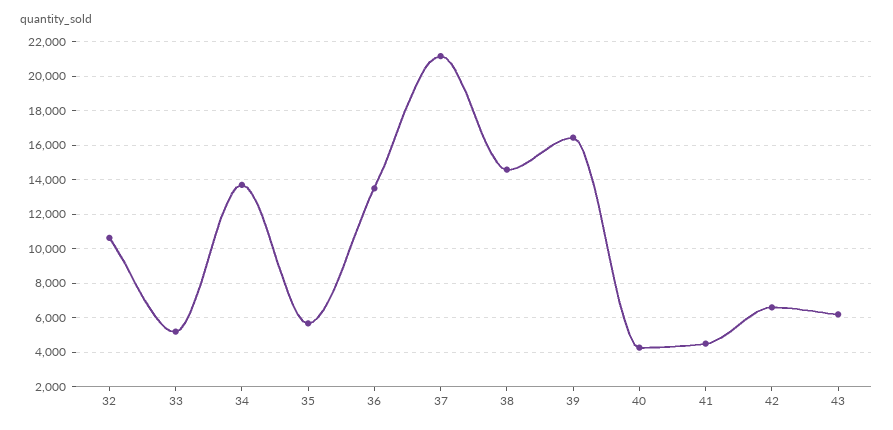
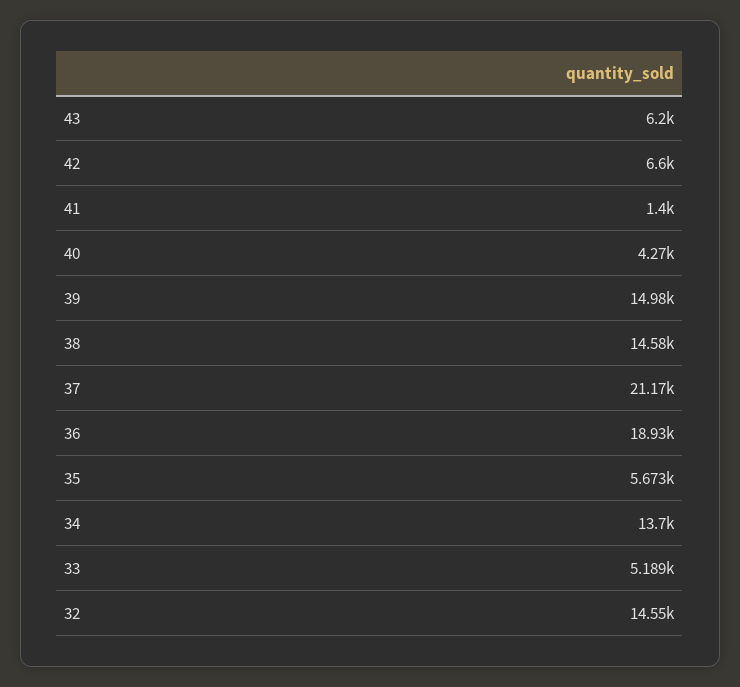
32: 10500 -> 14550
36: 13500 -> 18930
39: 16500 -> 14980
41: 4500 -> 1400

